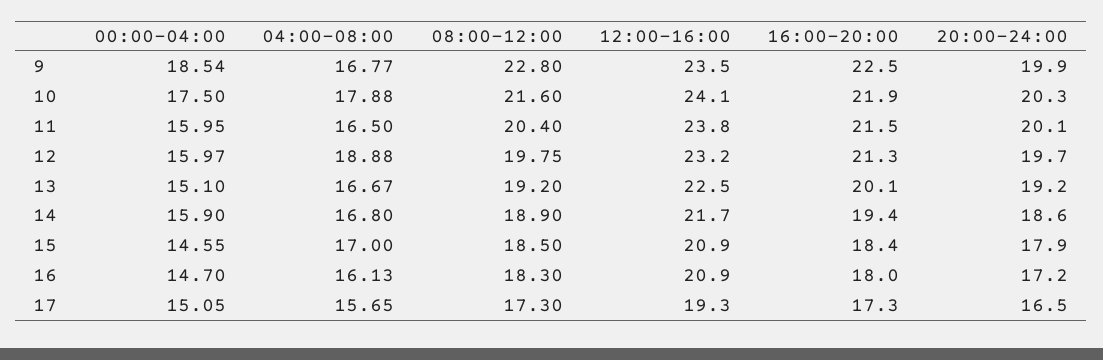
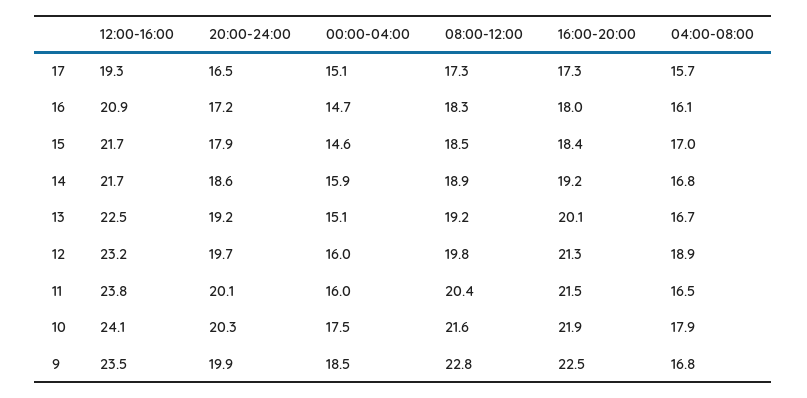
16:00-20:00, 14: 19.4 -> 19.2
12:00-16:00, 15: 20.9 -> 21.7

